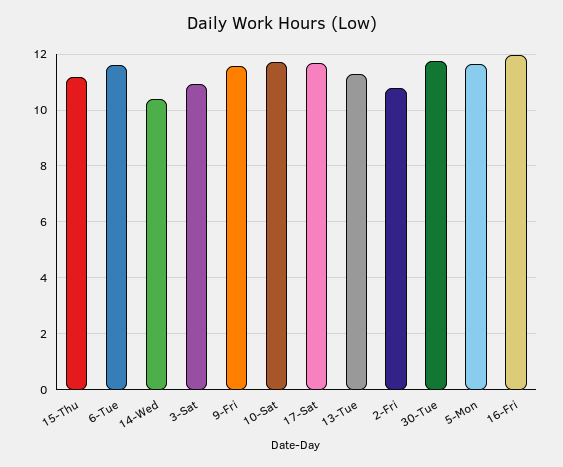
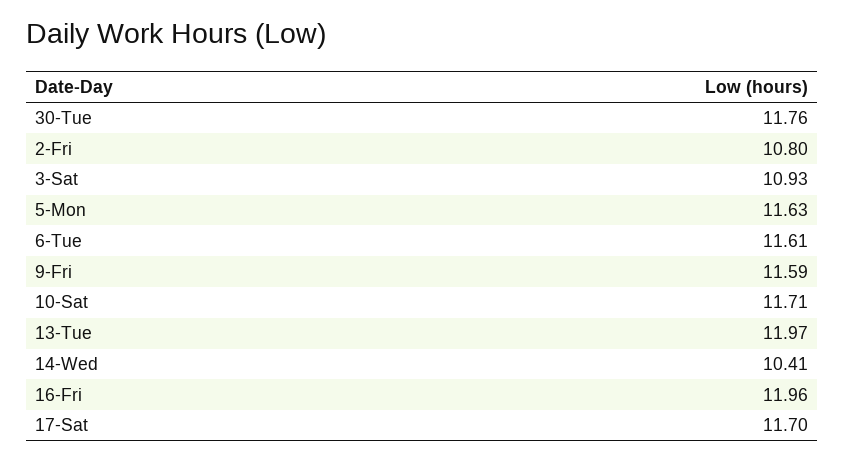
15-Thu: 11.25 -> none
13-Tue: 11.25 -> 11.97

